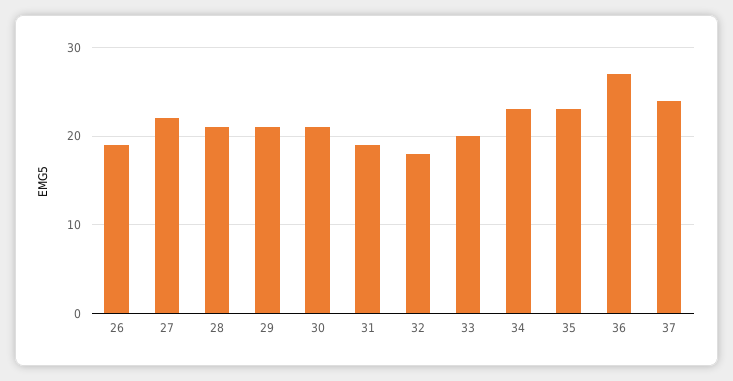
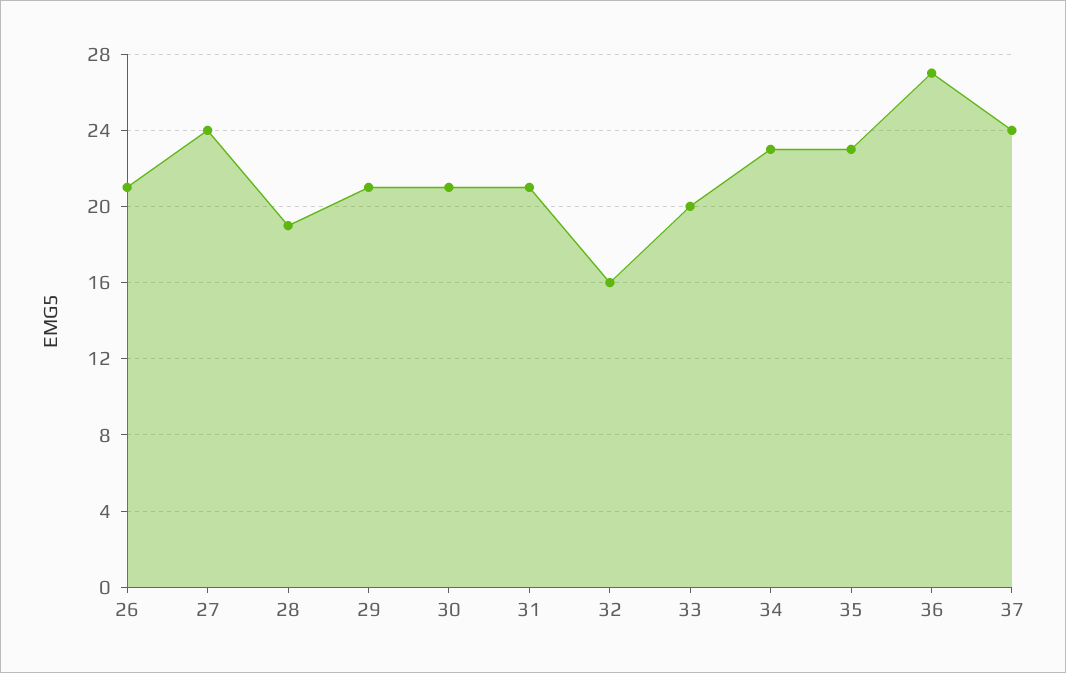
26: 19 -> 21
27: 22 -> 24
28: 21 -> 19
31: 19 -> 21
32: 18 -> 16

